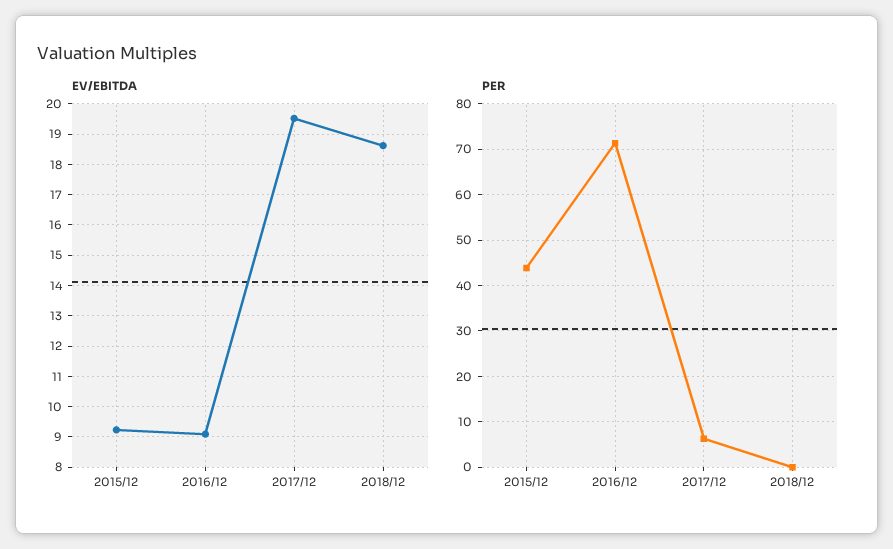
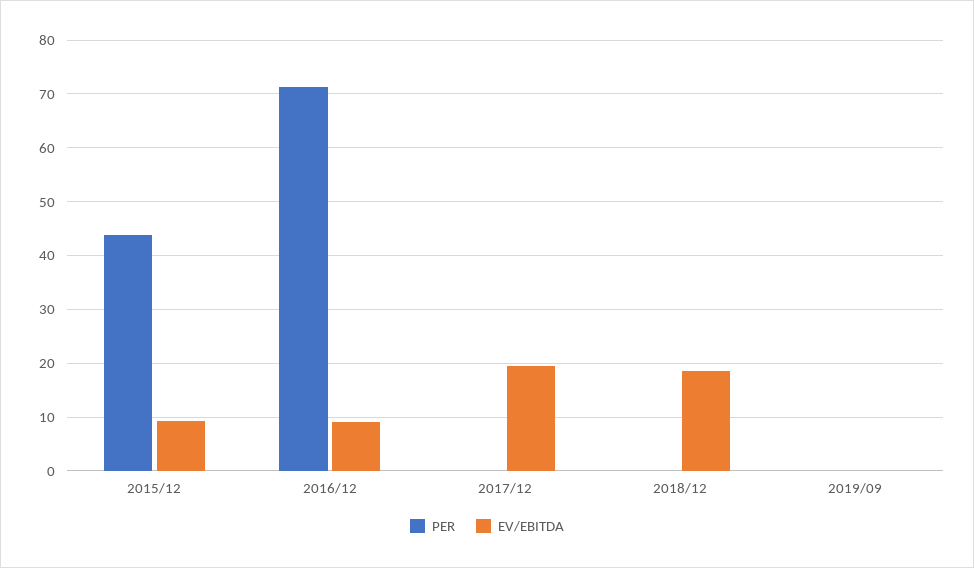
PER, 2017/12: 6 -> 0
PER, 2019/09: none -> 0
EV/EBITDA, 2019/09: none -> 0

